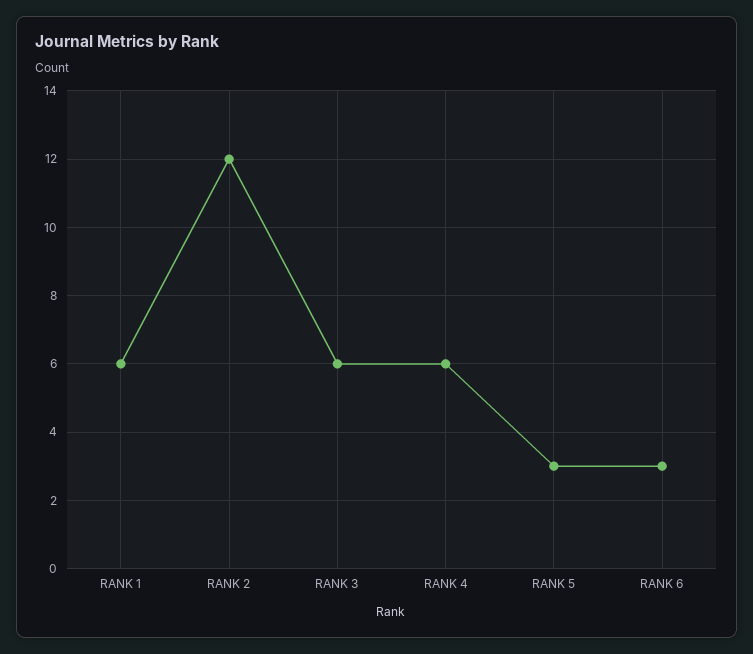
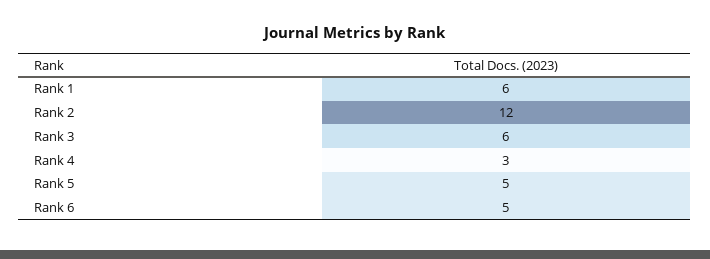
RANK 4: 6 -> 3
RANK 5: 3 -> 5
RANK 6: 3 -> 5

